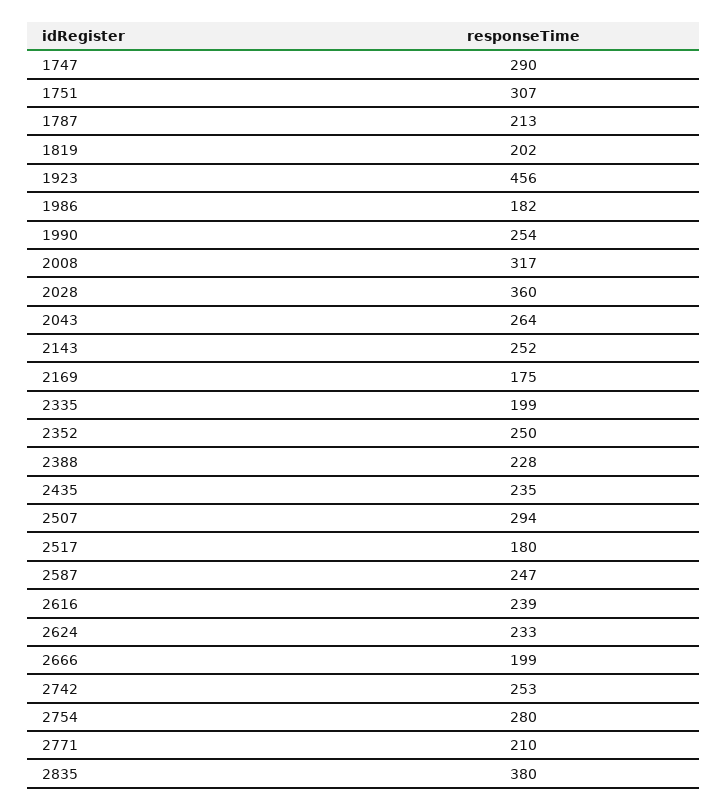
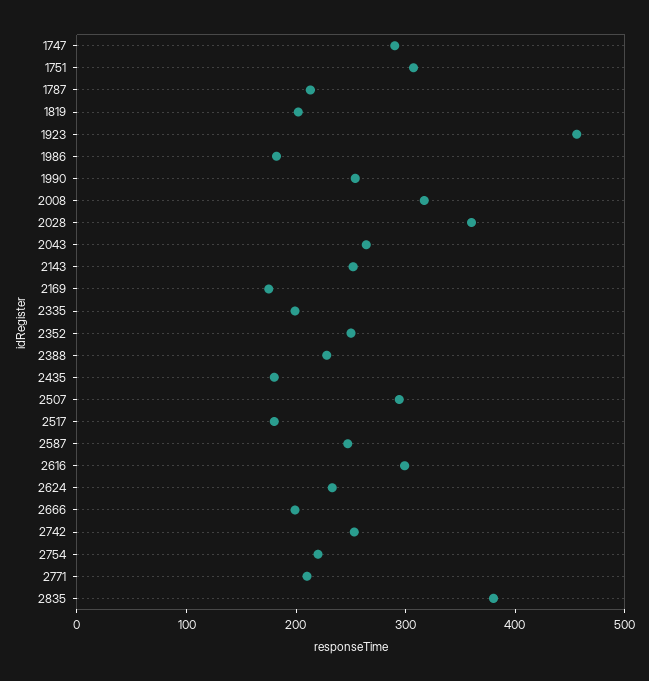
2435: 235 -> 180
2616: 239 -> 300
2754: 280 -> 220

